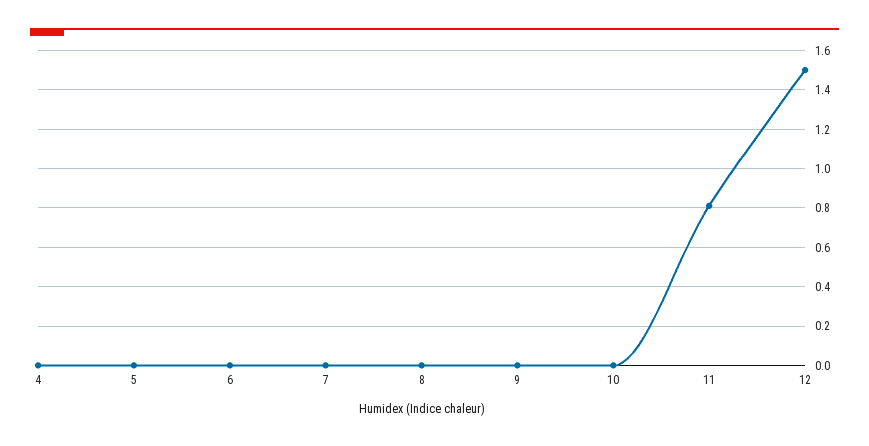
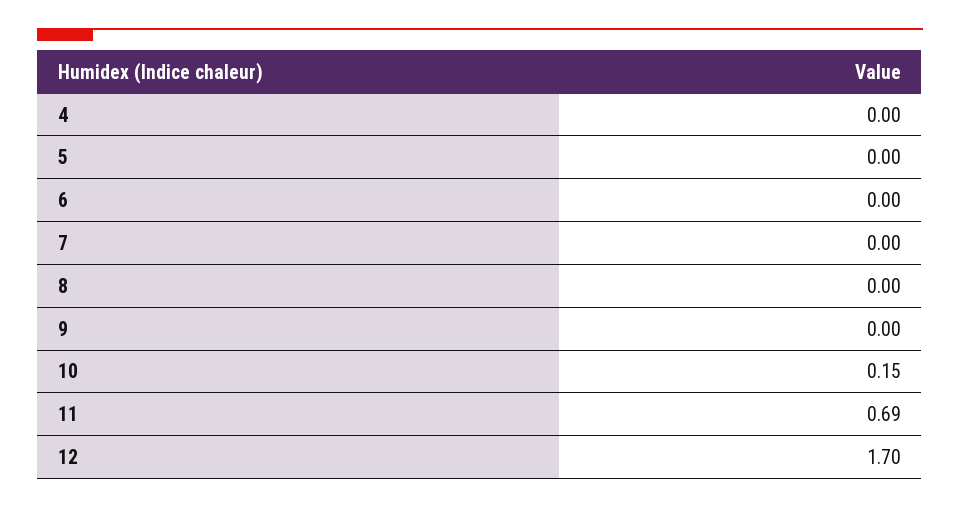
10: 0 -> 0.15
11: 0.8 -> 0.69
12: 1.5 -> 1.7

